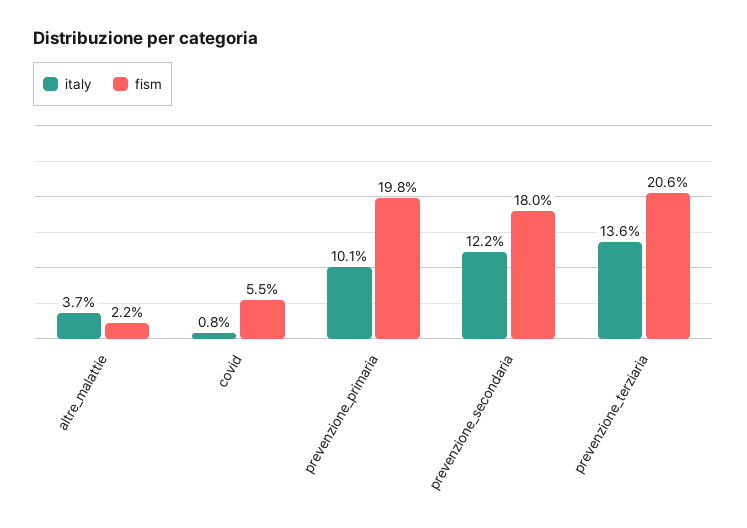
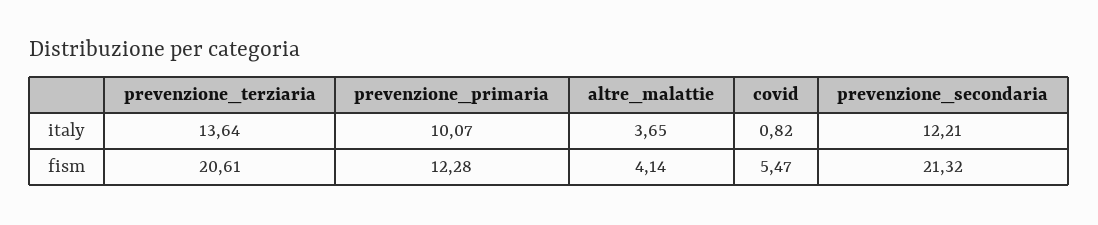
fism, altre_malattie: 2.2 -> 4.14
fism, prevenzione_primaria: 19.8 -> 12.28
fism, prevenzione_secondaria: 18 -> 21.32

